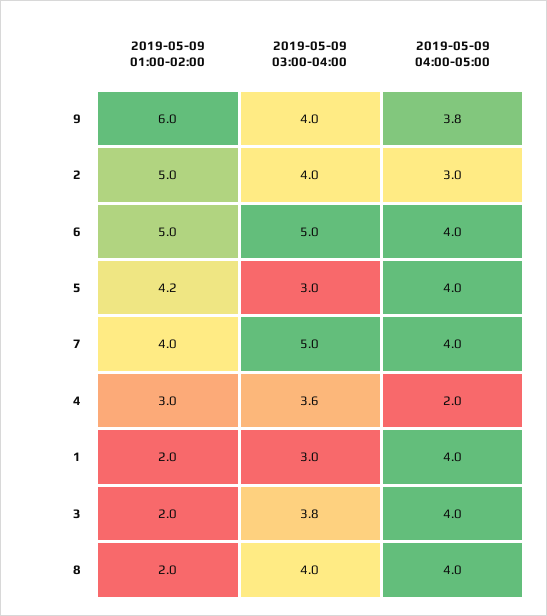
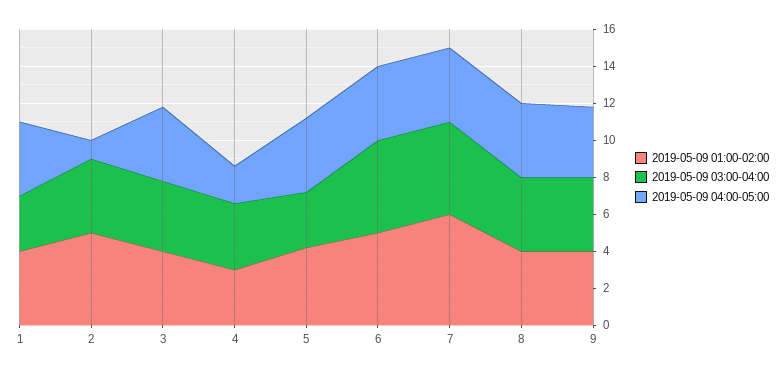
2019-05-09 01:00-02:00, 9: 6 -> 4
2019-05-09 04:00-05:00, 2: 3 -> 1
2019-05-09 01:00-02:00, 7: 4 -> 6
2019-05-09 01:00-02:00, 1: 2 -> 4
2019-05-09 01:00-02:00, 3: 2 -> 4
2019-05-09 01:00-02:00, 8: 2 -> 4

